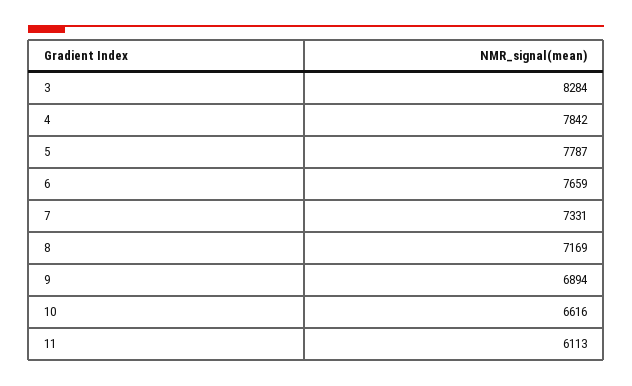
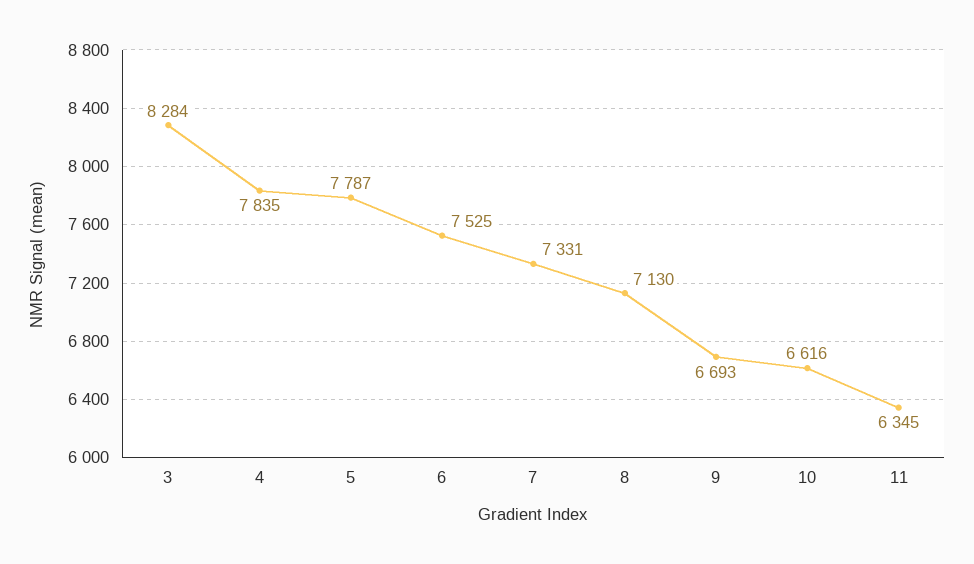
4: 7842 -> 7835
6: 7659 -> 7525
8: 7169 -> 7130
9: 6894 -> 6693
11: 6113 -> 6345

